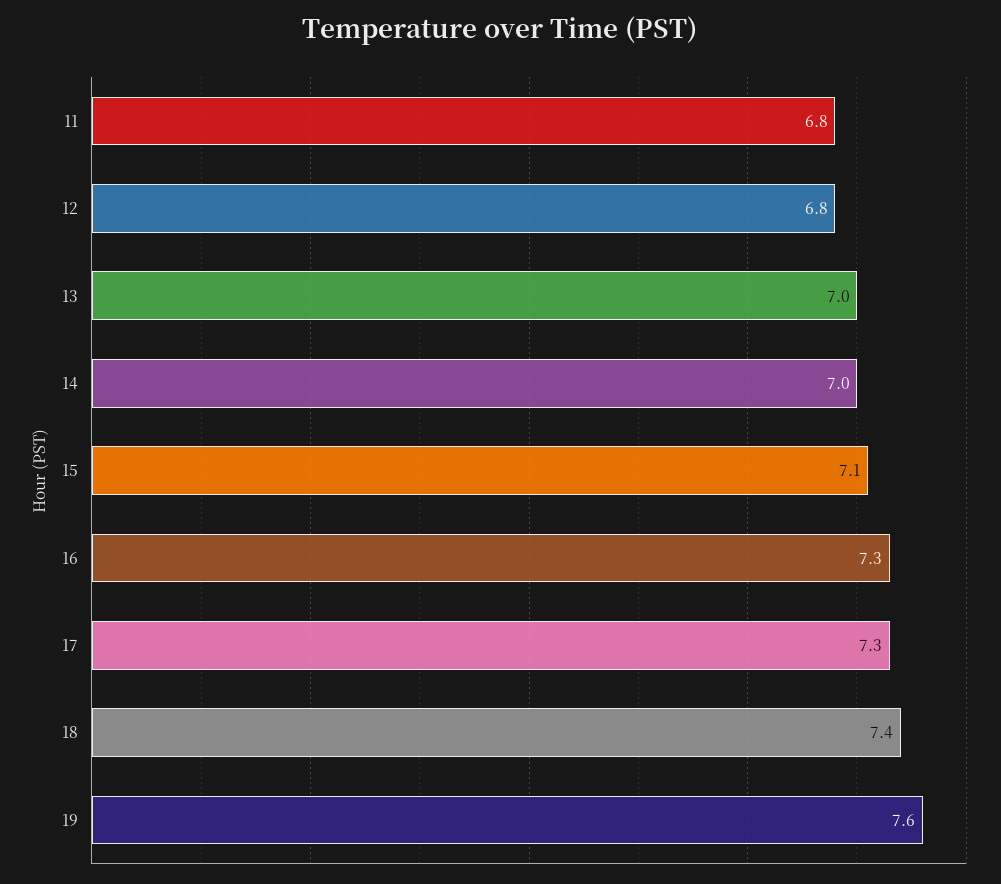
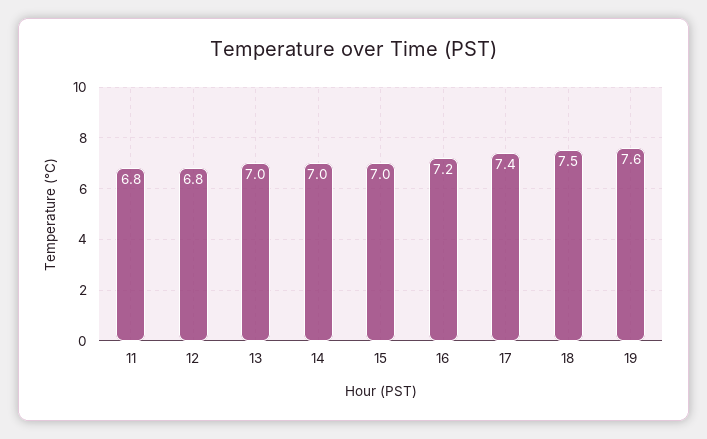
15: 7.1 -> 7
16: 7.3 -> 7.2
17: 7.3 -> 7.4
18: 7.4 -> 7.5

